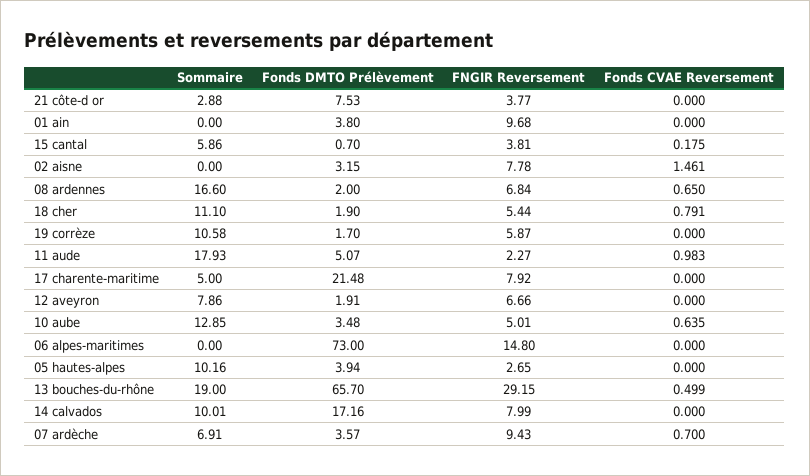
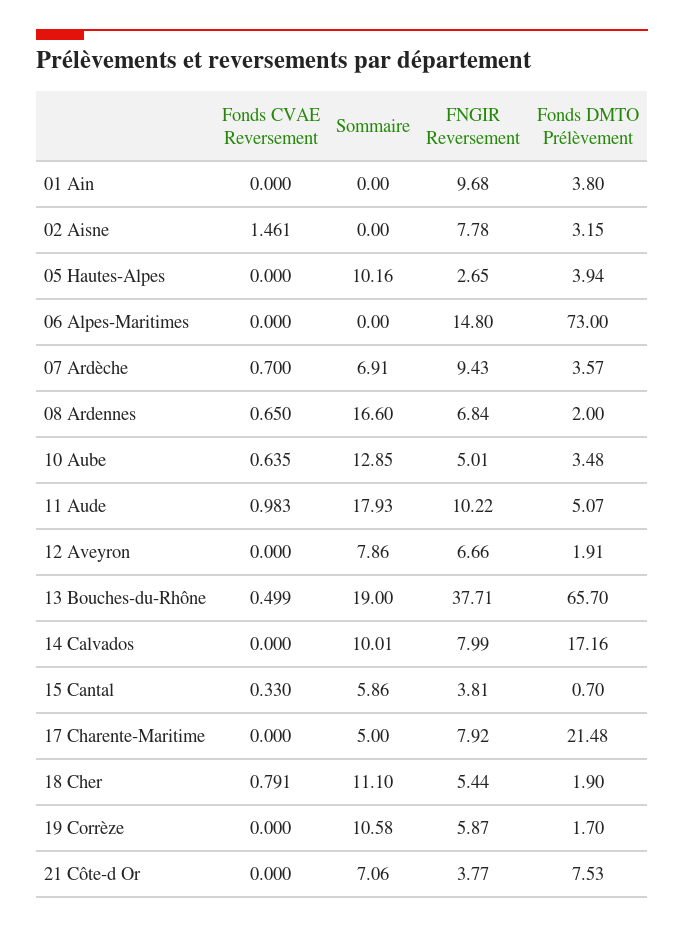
Sommaire, 21 côte-d or: 2.88 -> 7.06
Fonds CVAE Reversement, 15 cantal: 0.175 -> 0.33
FNGIR Reversement, 11 aude: 2.27 -> 10.22
FNGIR Reversement, 13 bouches-du-rhône: 29.15 -> 37.71

